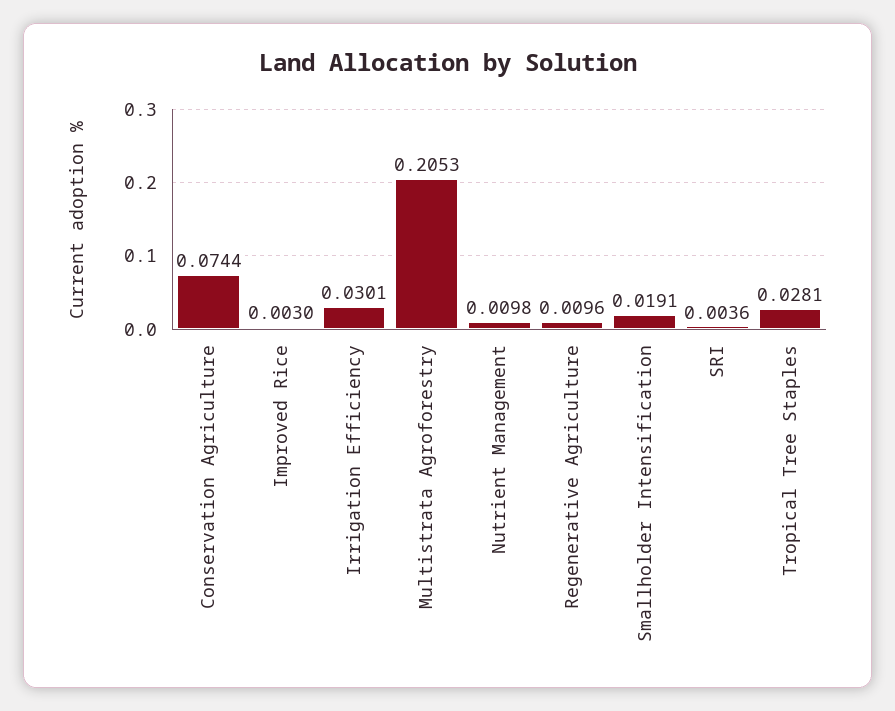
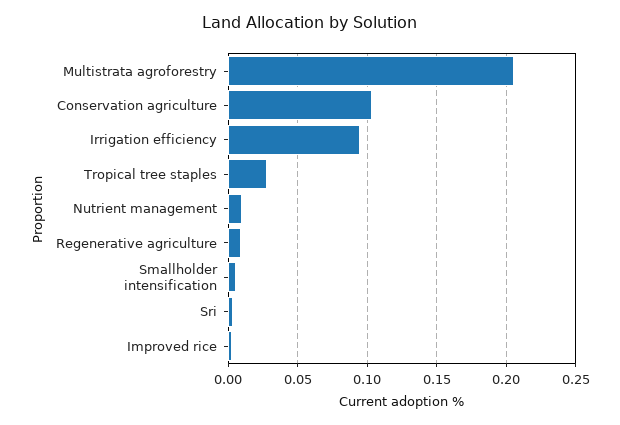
Conservation Agriculture: 0.0744 -> 0.105
Irrigation Efficiency: 0.0301 -> 0.095
Smallholder Intensification: 0.0191 -> 0.005

